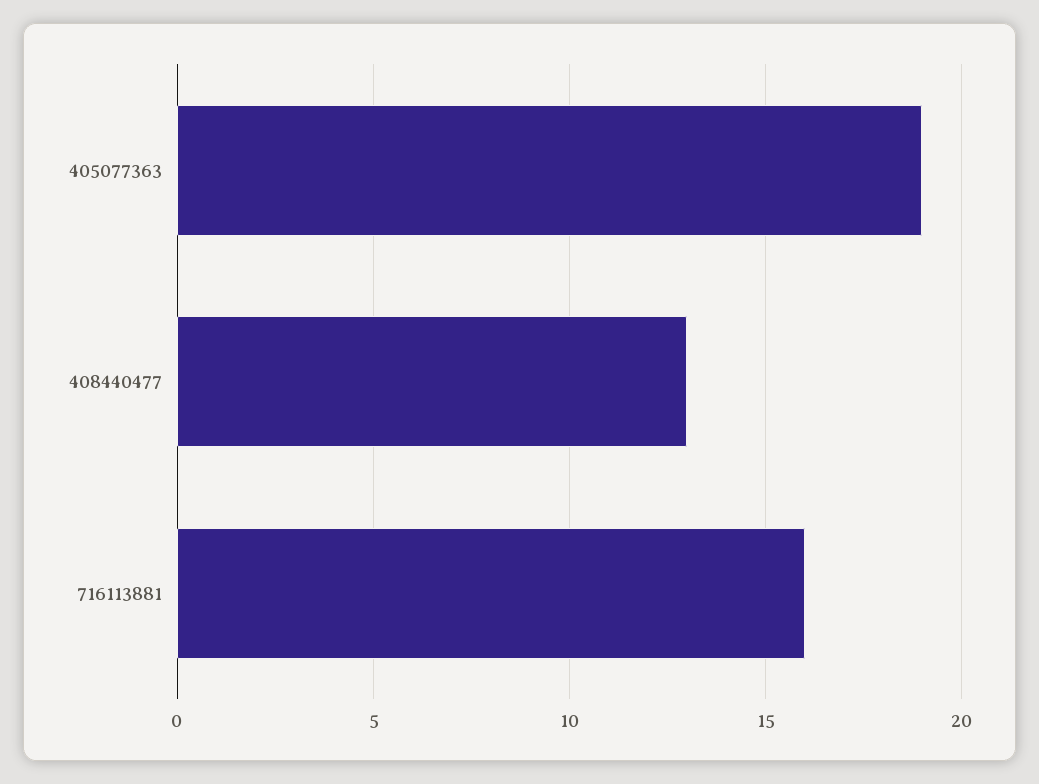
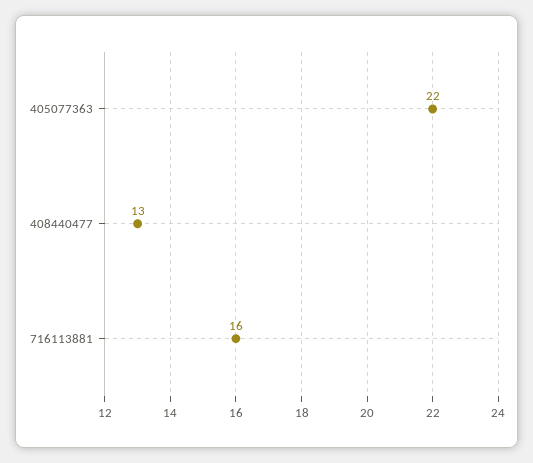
405077363: 19 -> 22

